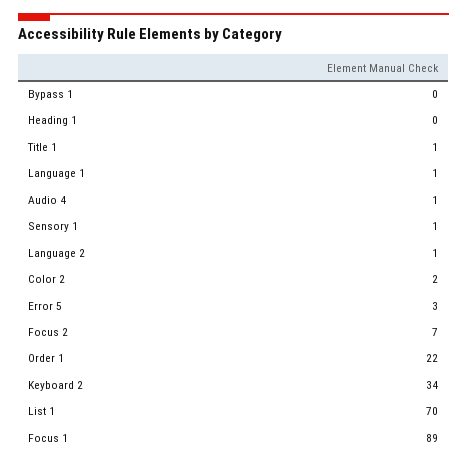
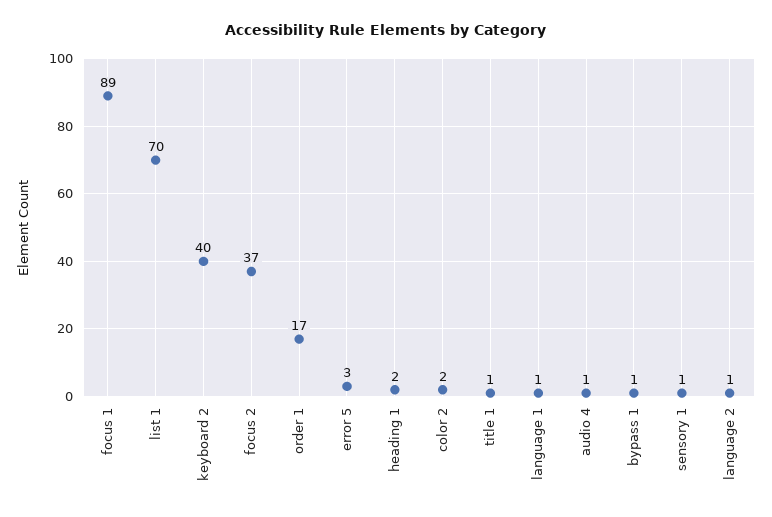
Bypass 1: 0 -> 1
Heading 1: 0 -> 2
Focus 2: 7 -> 37
Order 1: 22 -> 17
Keyboard 2: 34 -> 40

